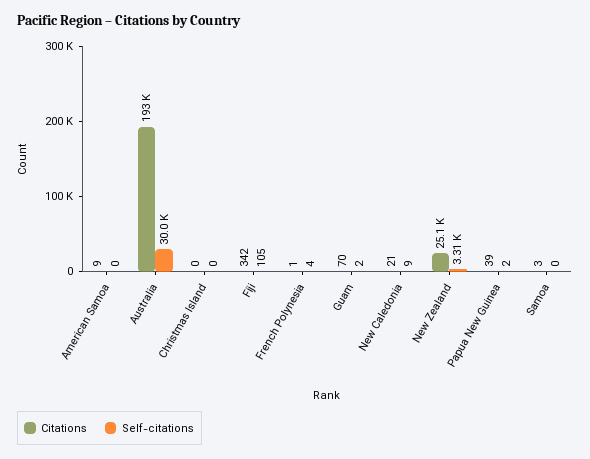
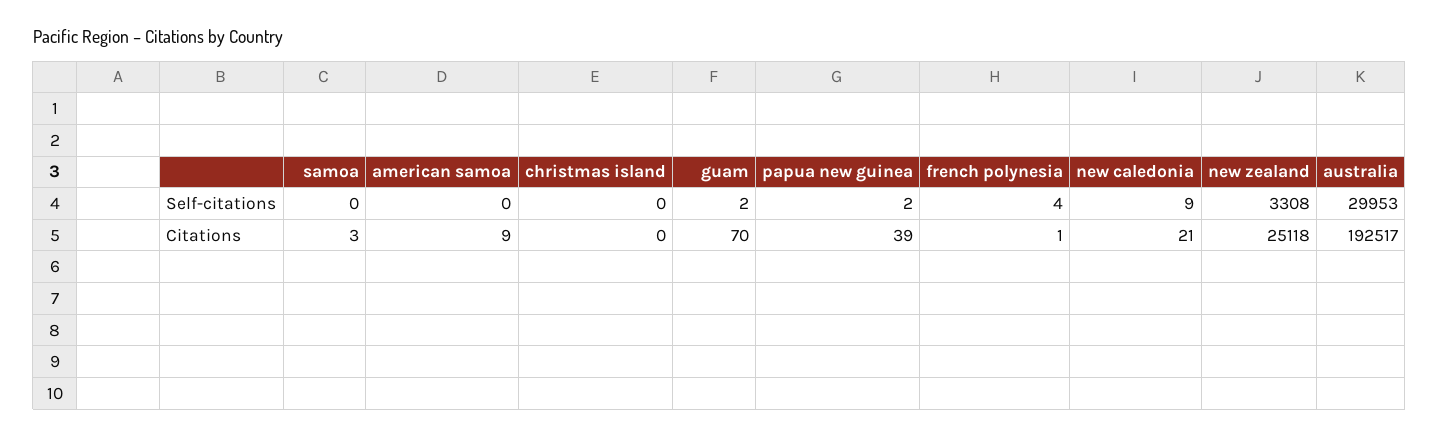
Citations, Fiji: 342 -> none
Self-citations, Fiji: 105 -> none

